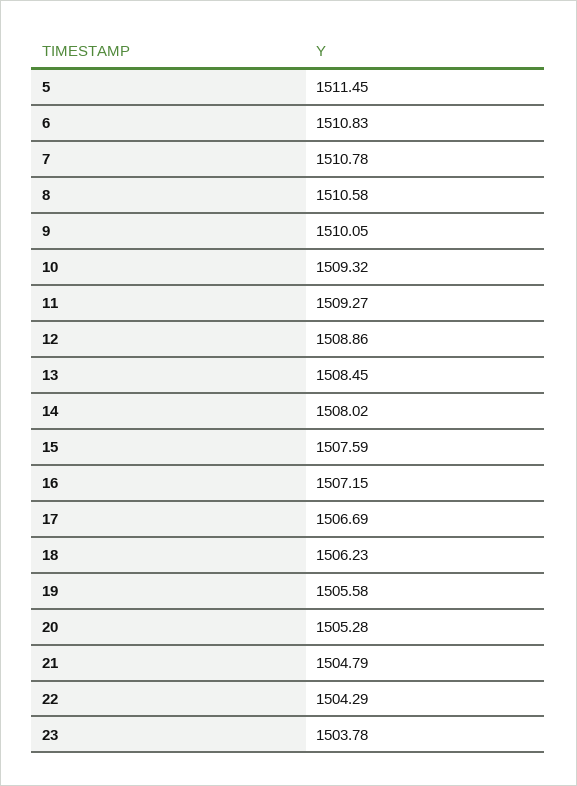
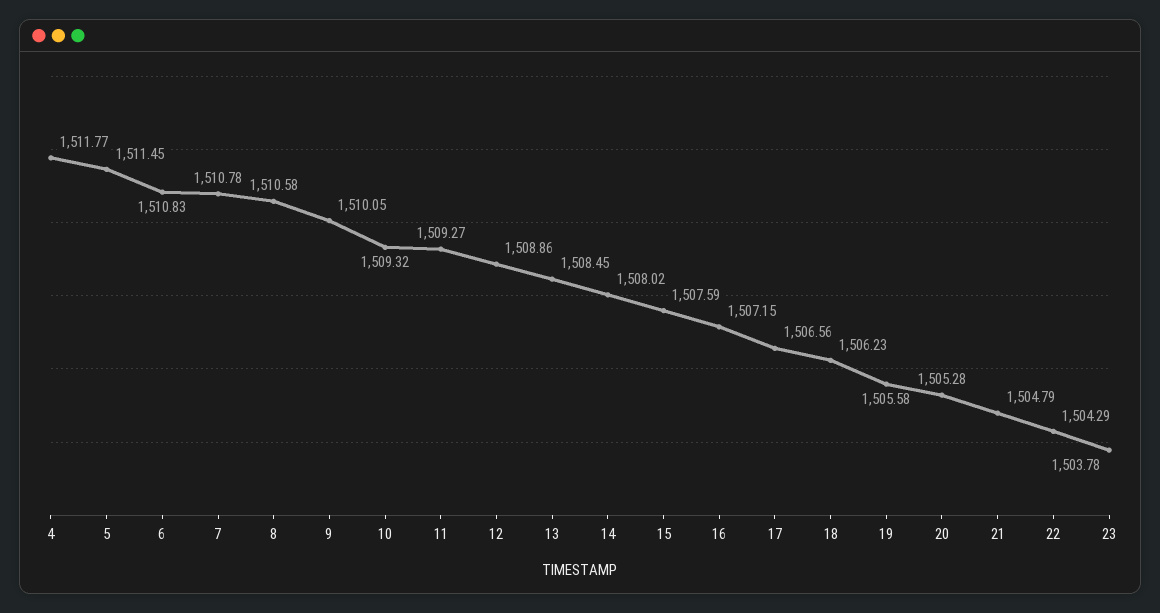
17: 1506.69 -> 1506.56
4: none -> 1511.77

